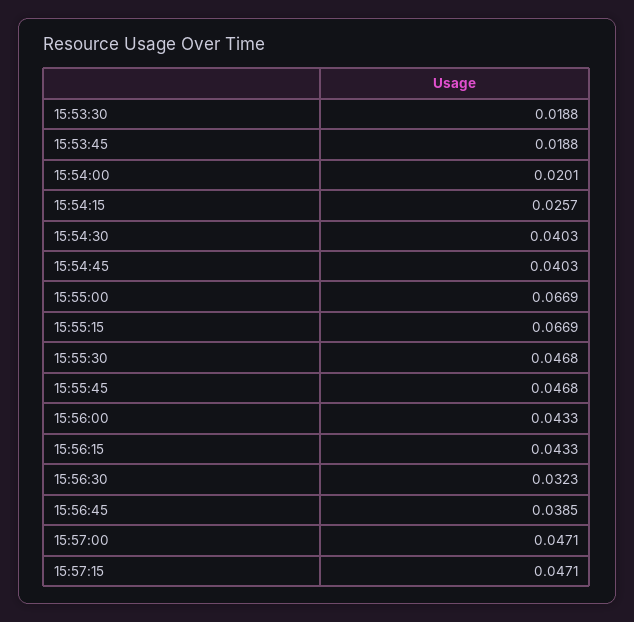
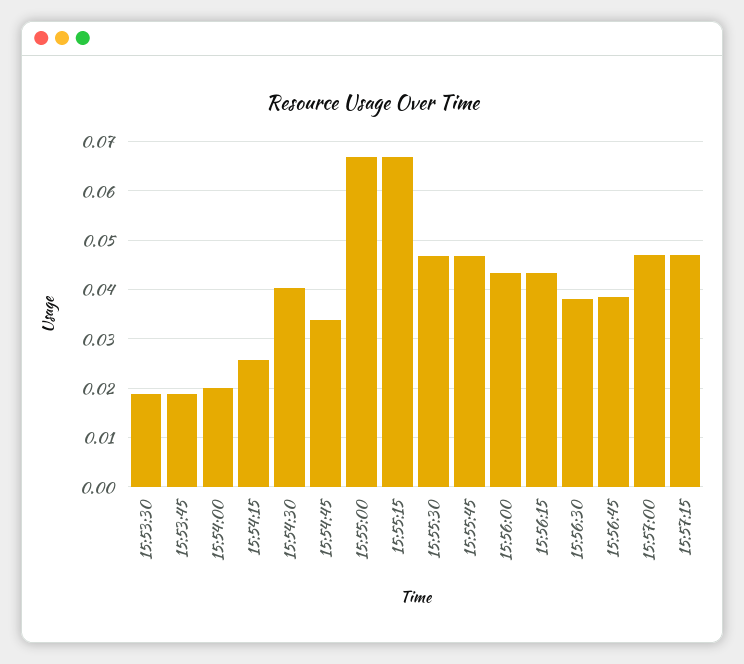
15:54:45: 0.0403 -> 0.034
15:56:30: 0.0323 -> 0.038

